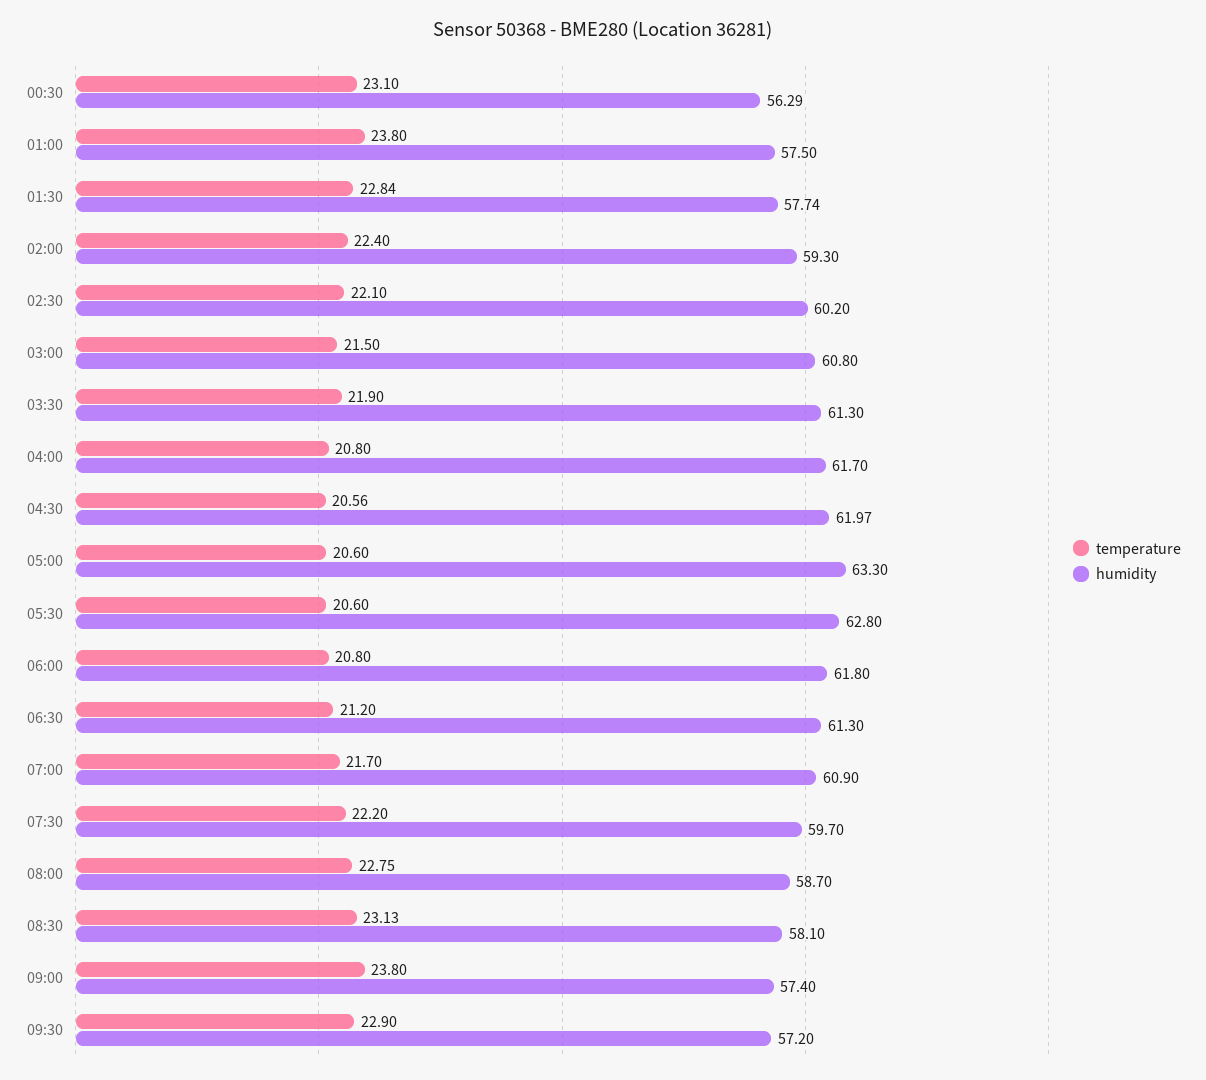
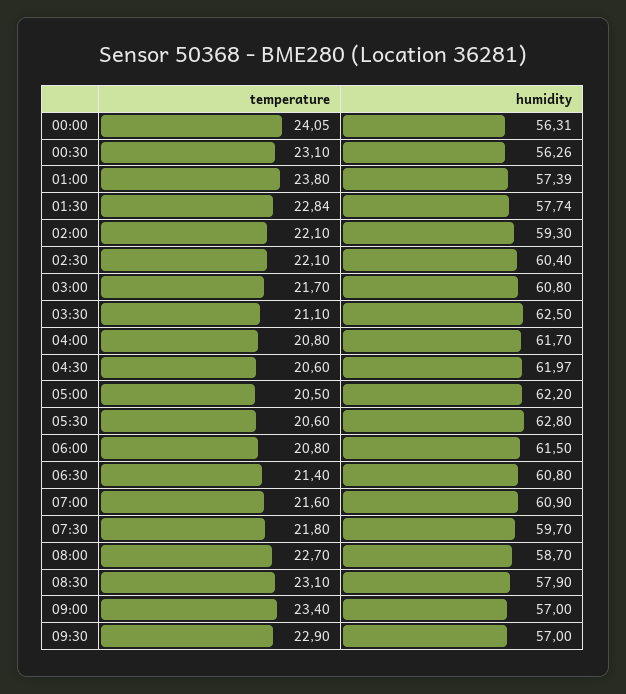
humidity, 00:30: 56.29 -> 56.26
humidity, 01:00: 57.5 -> 57.39
temperature, 02:00: 22.4 -> 22.1
humidity, 02:30: 60.2 -> 60.4
temperature, 03:00: 21.5 -> 21.7
temperature, 03:30: 21.9 -> 21.1
humidity, 03:30: 61.3 -> 62.5
temperature, 04:30: 20.56 -> 20.6
temperature, 05:00: 20.6 -> 20.5
humidity, 05:00: 63.3 -> 62.2
humidity, 06:00: 61.8 -> 61.5
temperature, 06:30: 21.2 -> 21.4
humidity, 06:30: 61.3 -> 60.8
temperature, 07:00: 21.7 -> 21.6
temperature, 07:30: 22.2 -> 21.8
temperature, 08:00: 22.75 -> 22.7
temperature, 08:30: 23.13 -> 23.1
humidity, 08:30: 58.1 -> 57.9
temperature, 09:00: 23.8 -> 23.4
humidity, 09:00: 57.4 -> 57
humidity, 09:30: 57.2 -> 57
temperature, 00:00: none -> 24.05
humidity, 00:00: none -> 56.31

